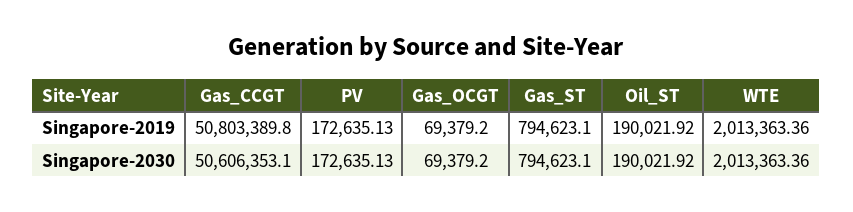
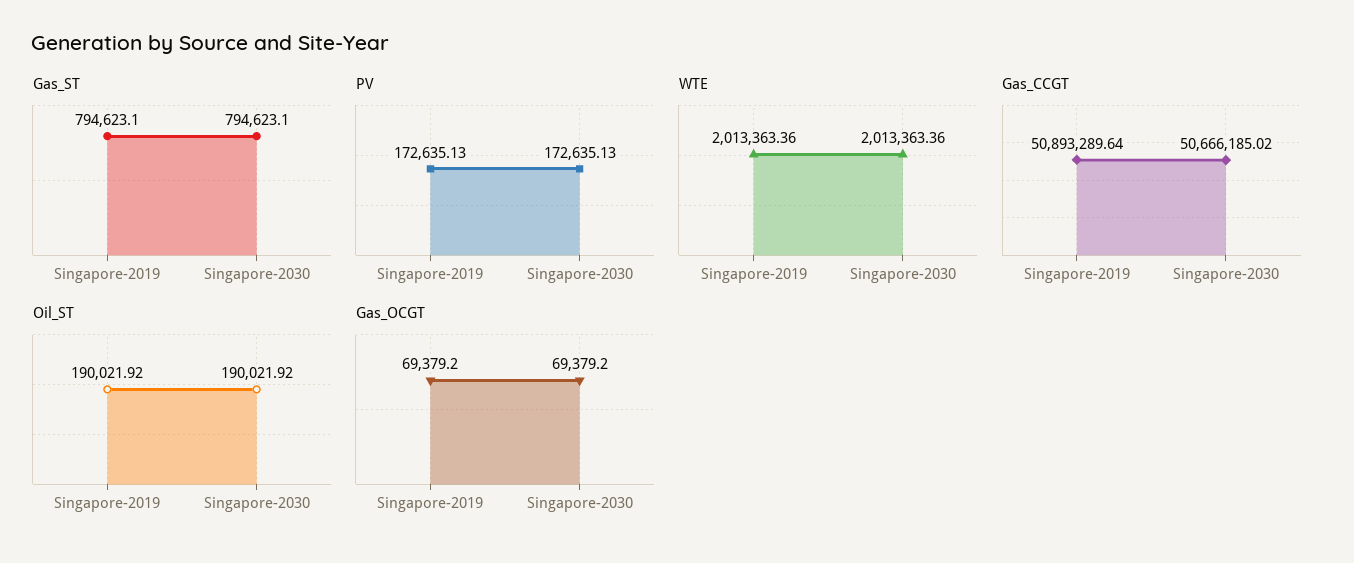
Gas_CCGT, Singapore-2019: 50803389.8 -> 50893289.64
Gas_CCGT, Singapore-2030: 50606353.1 -> 50666185.02

